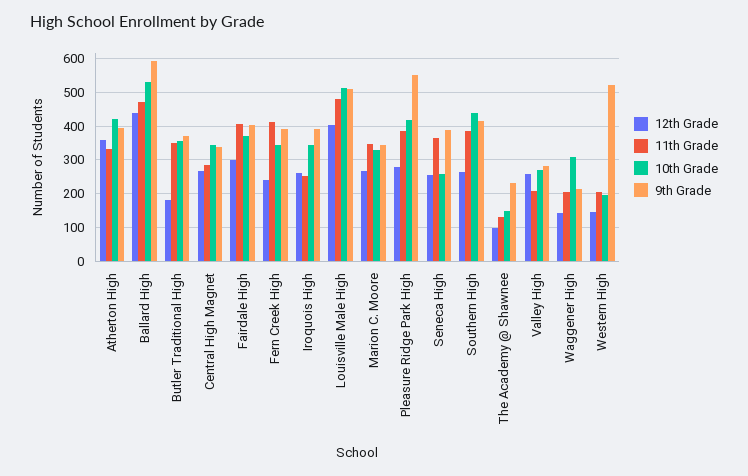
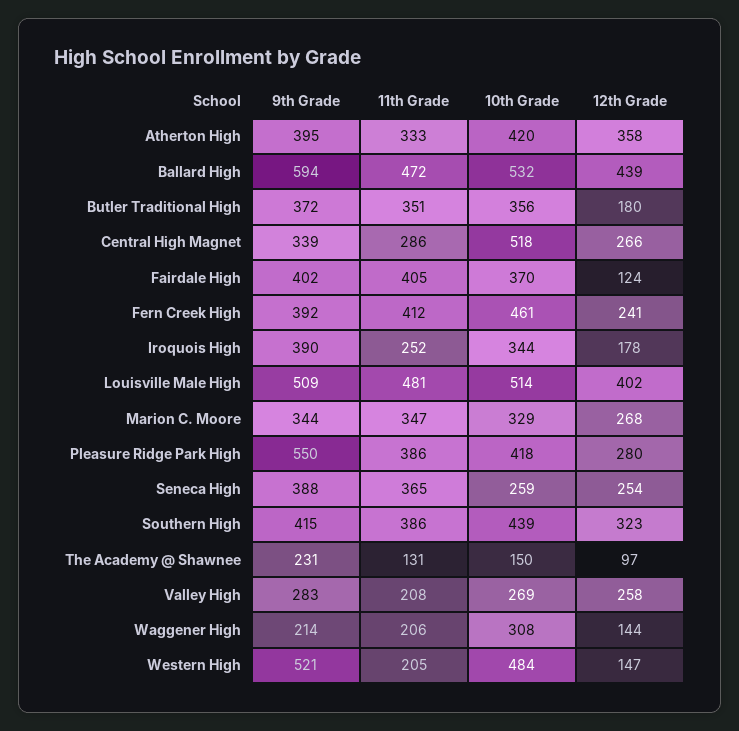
10th Grade, Central High Magnet: 340 -> 518
12th Grade, Fairdale High: 300 -> 124
10th Grade, Fern Creek High: 340 -> 461
12th Grade, Iroquois High: 260 -> 178
12th Grade, Southern High: 260 -> 323
10th Grade, Western High: 200 -> 484

